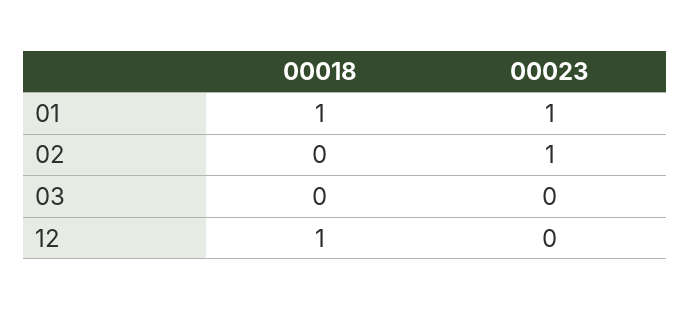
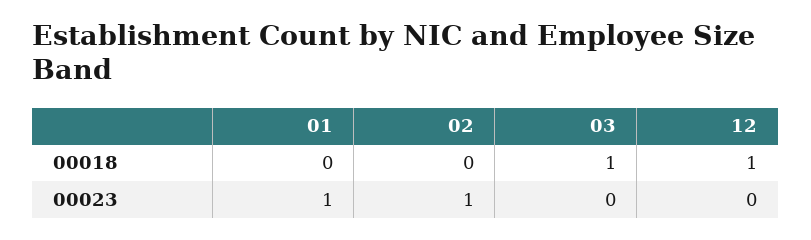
00018, 01: 1 -> 0
00018, 03: 0 -> 1

